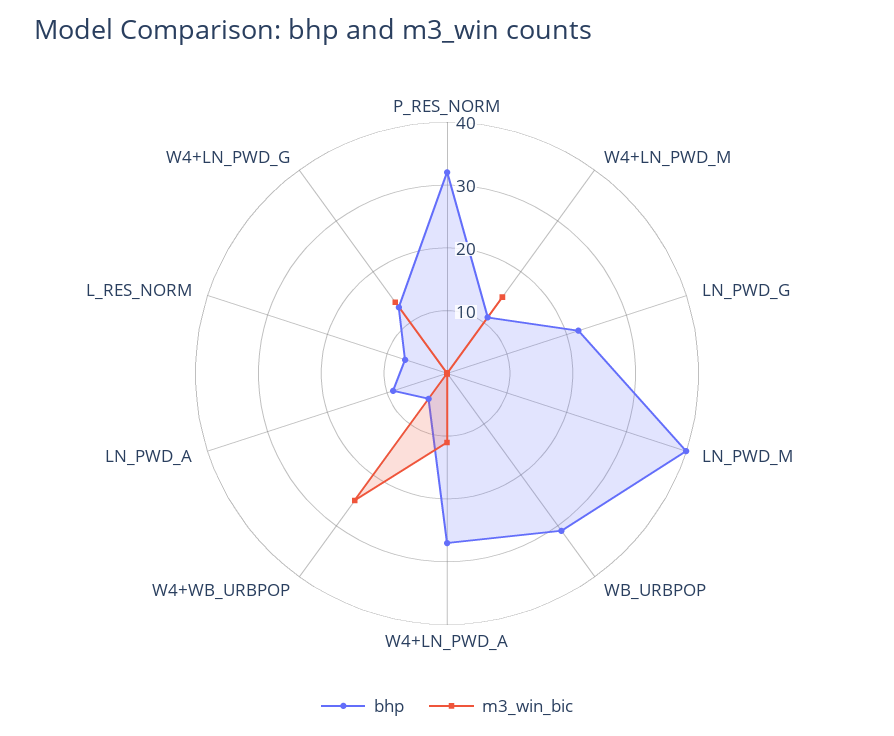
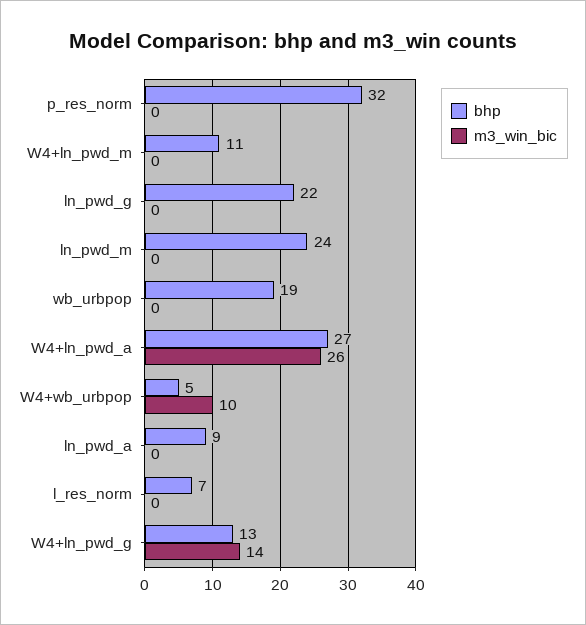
m3_win_bic, W4+LN_PWD_M: 15 -> 0
bhp, LN_PWD_M: 40 -> 24
bhp, WB_URBPOP: 30 -> 19
m3_win_bic, W4+LN_PWD_A: 10 -> 26
m3_win_bic, W4+WB_URBPOP: 25 -> 10

